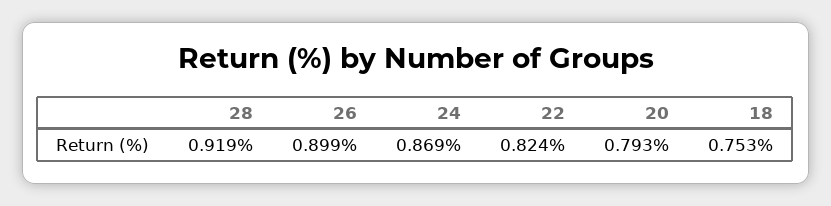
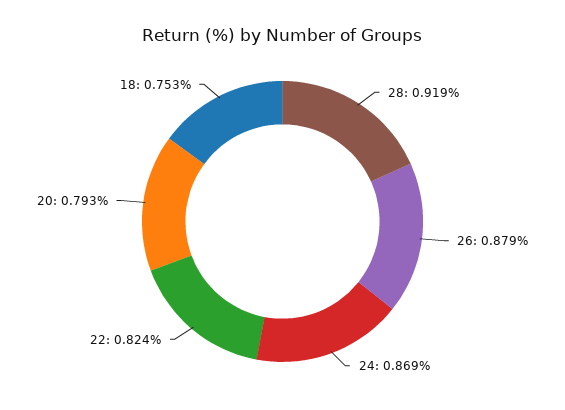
26: 0.899 -> 0.879

